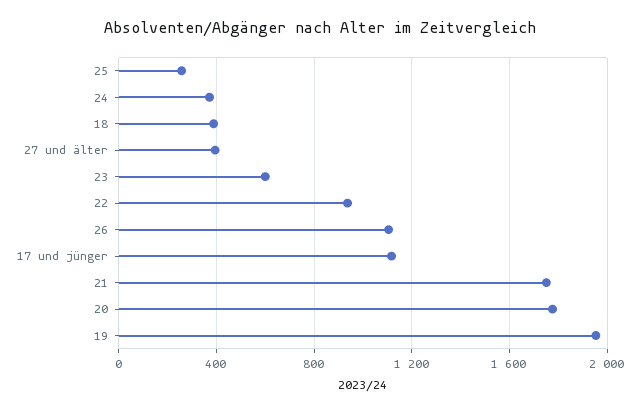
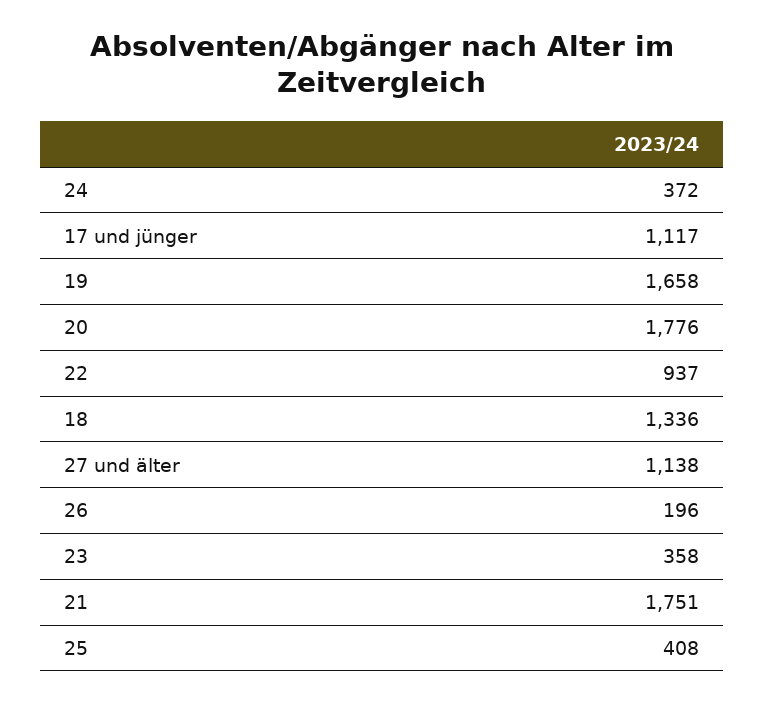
25: 250 -> 408
18: 400 -> 1336
27 und älter: 400 -> 1138
23: 600 -> 358
26: 1100 -> 196
19: 1950 -> 1658

